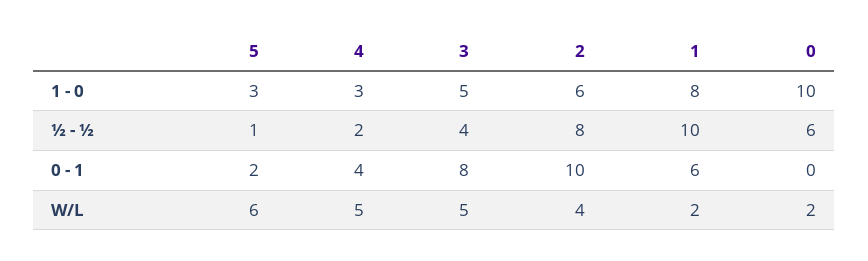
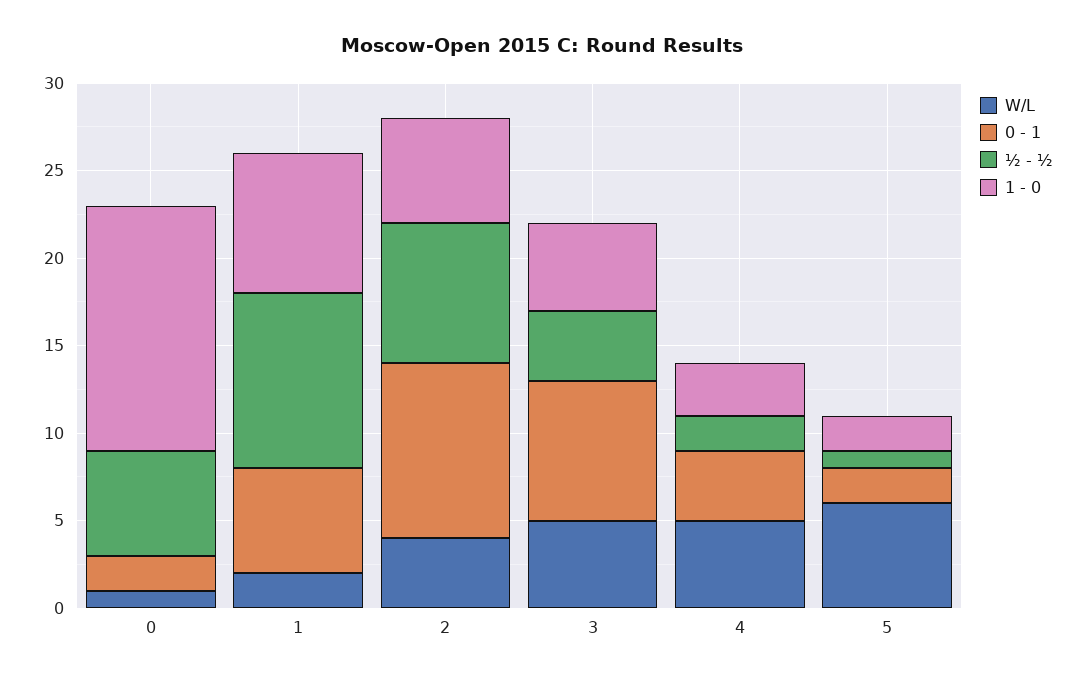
1 - 0, 5: 3 -> 2
1 - 0, 0: 10 -> 14
0 - 1, 0: 0 -> 2
W/L, 0: 2 -> 1

